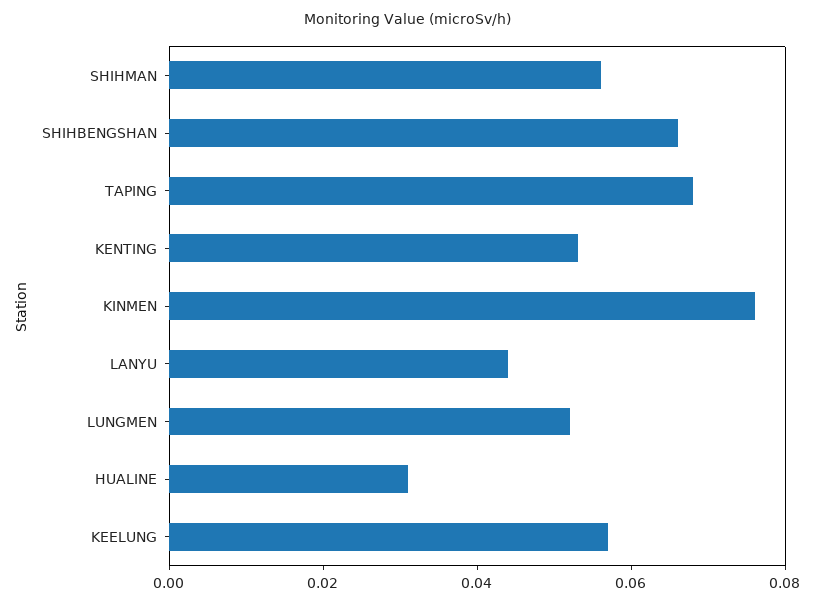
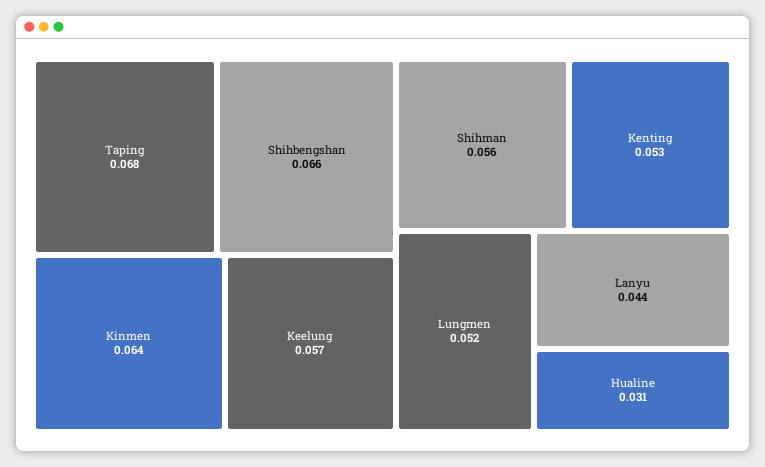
KINMEN: 0.075 -> 0.064

